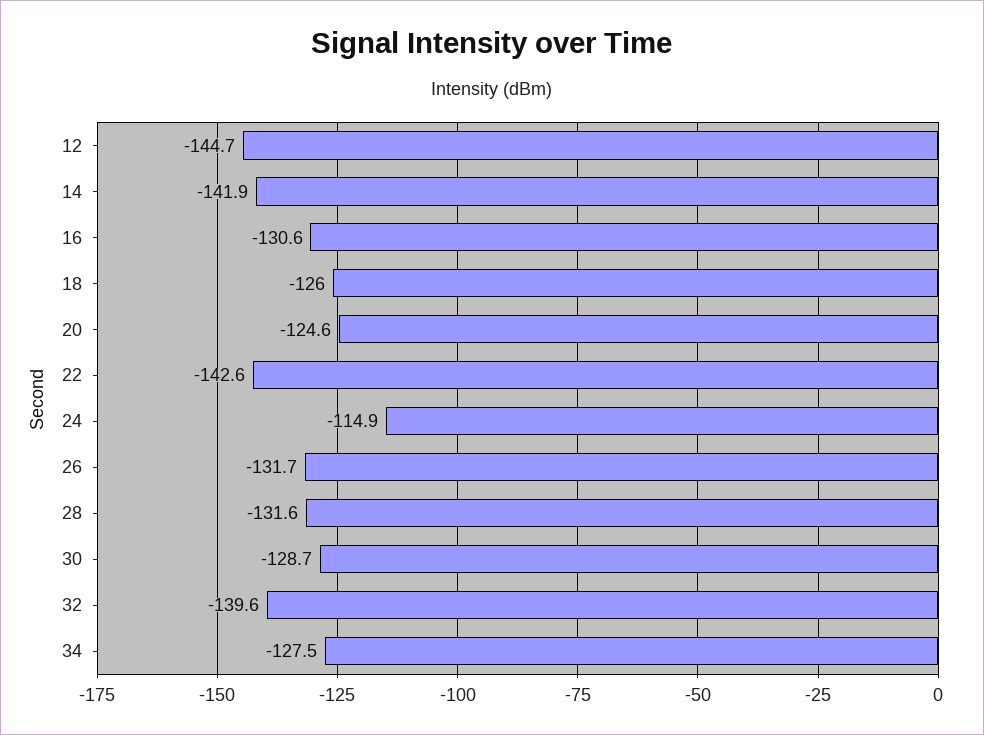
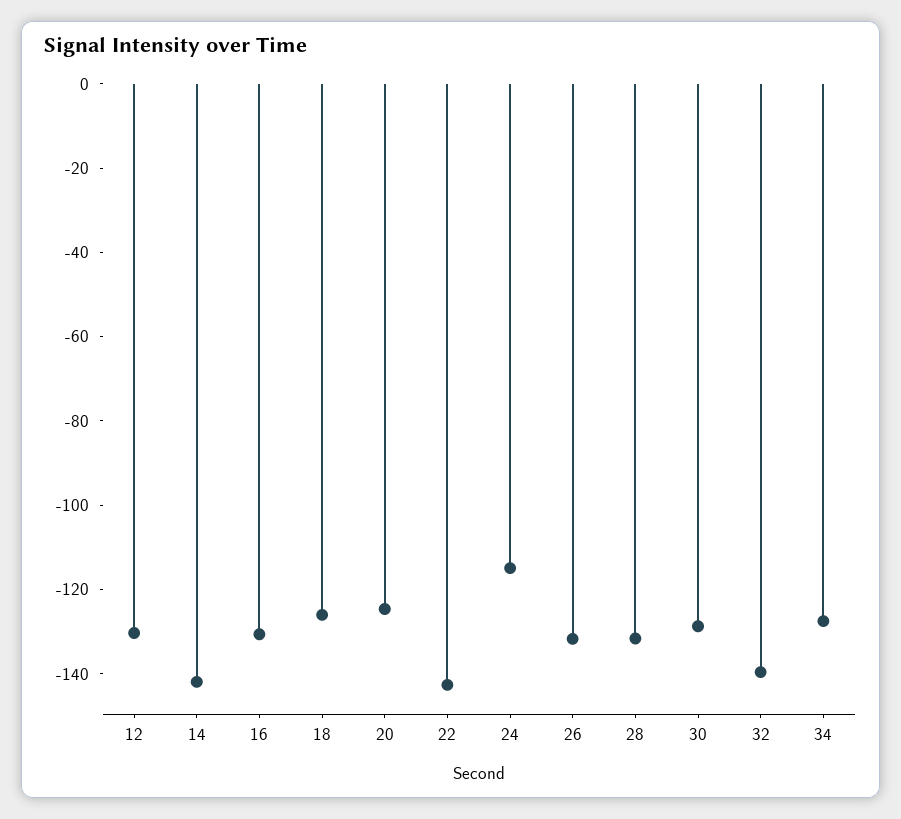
12: -144.7 -> -130

